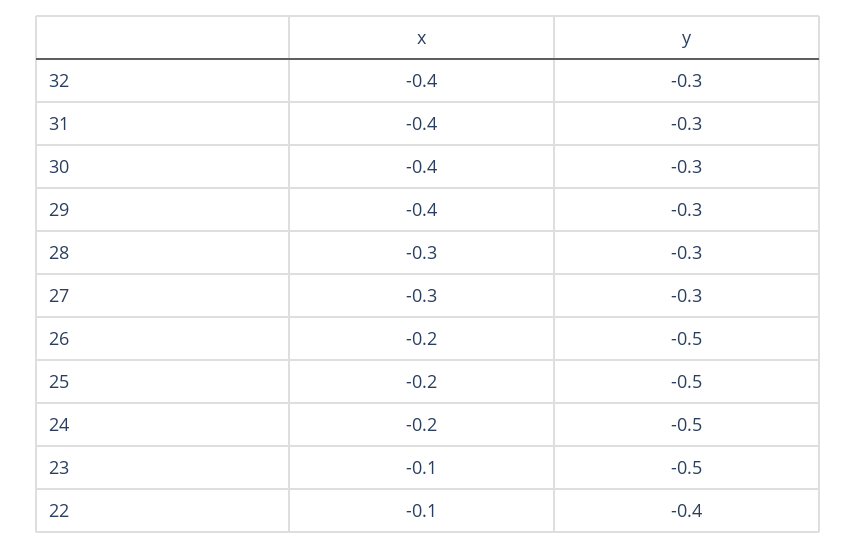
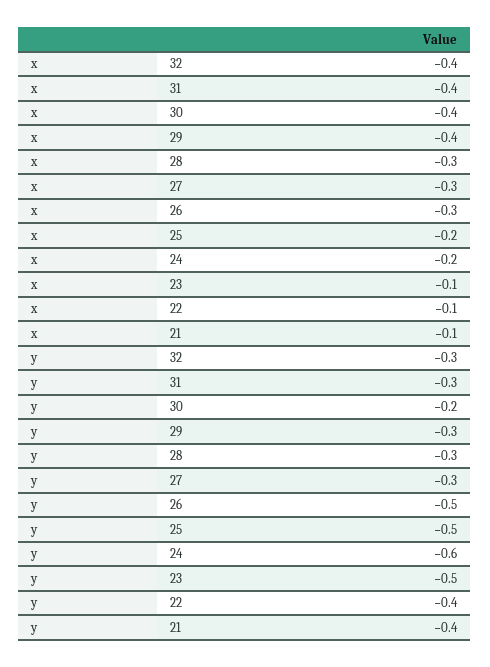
y, 30: -0.3 -> -0.2
x, 26: -0.2 -> -0.3
y, 24: -0.5 -> -0.6
x, 21: none -> -0.1
y, 21: none -> -0.4

